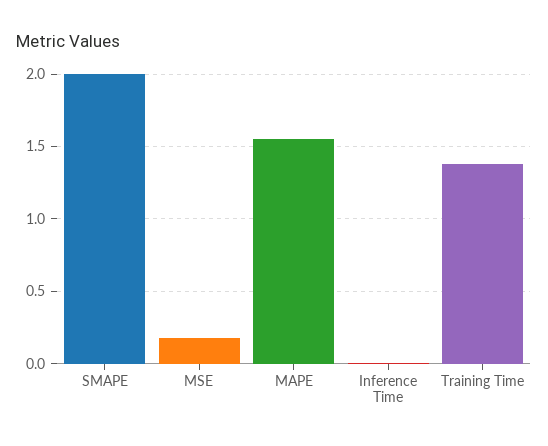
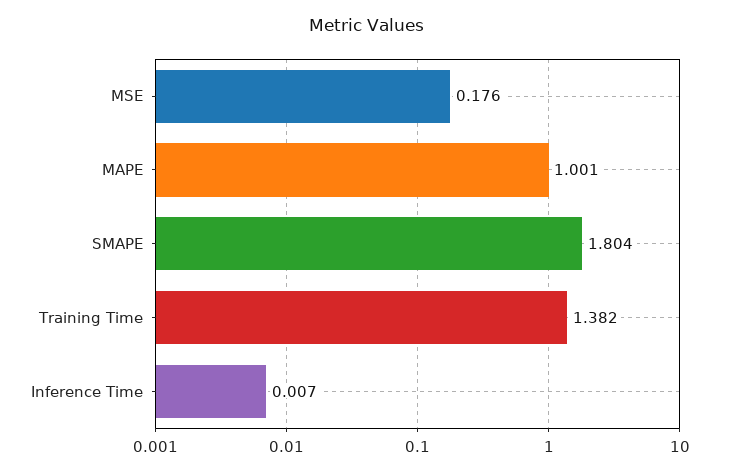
SMAPE: 2 -> 1.804
MAPE: 1.55 -> 1.001

